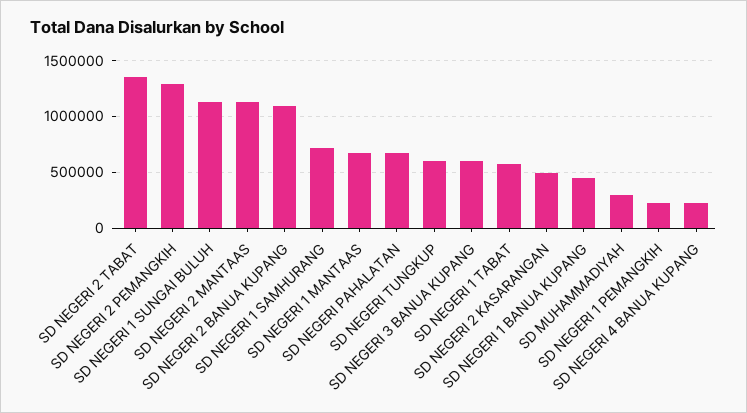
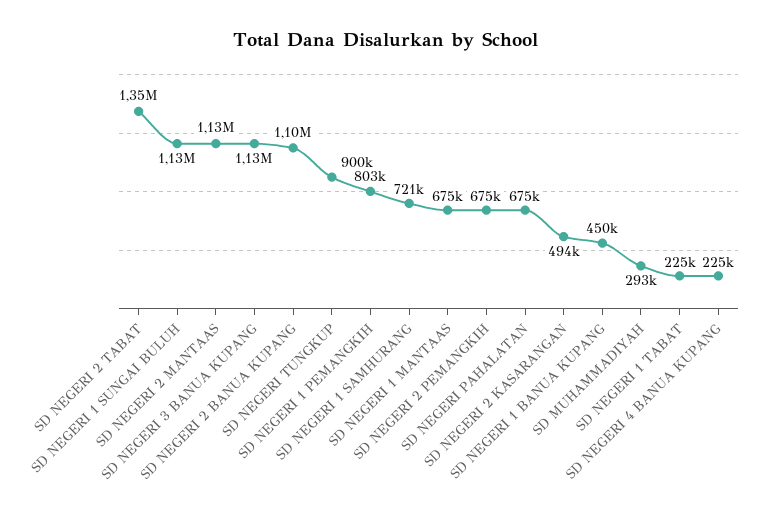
SD NEGERI 2 PEMANGKIH: 1300000 -> 675000
SD NEGERI TUNGKUP: 600000 -> 900000
SD NEGERI 3 BANUA KUPANG: 600000 -> 1130000
SD NEGERI 1 TABAT: 600000 -> 225000
SD NEGERI 1 PEMANGKIH: 200000 -> 803000

